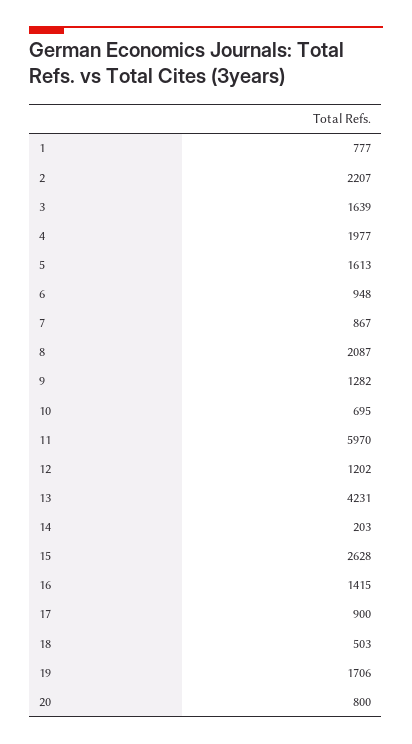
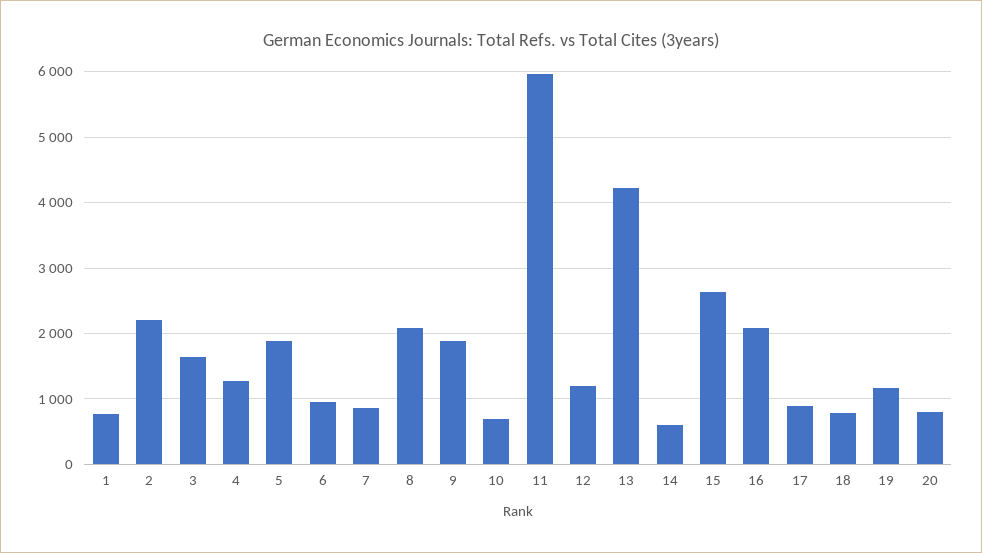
4: 1977 -> 1300
5: 1613 -> 1900
9: 1282 -> 1900
14: 203 -> 600
16: 1415 -> 2100
18: 503 -> 800
19: 1706 -> 1200

